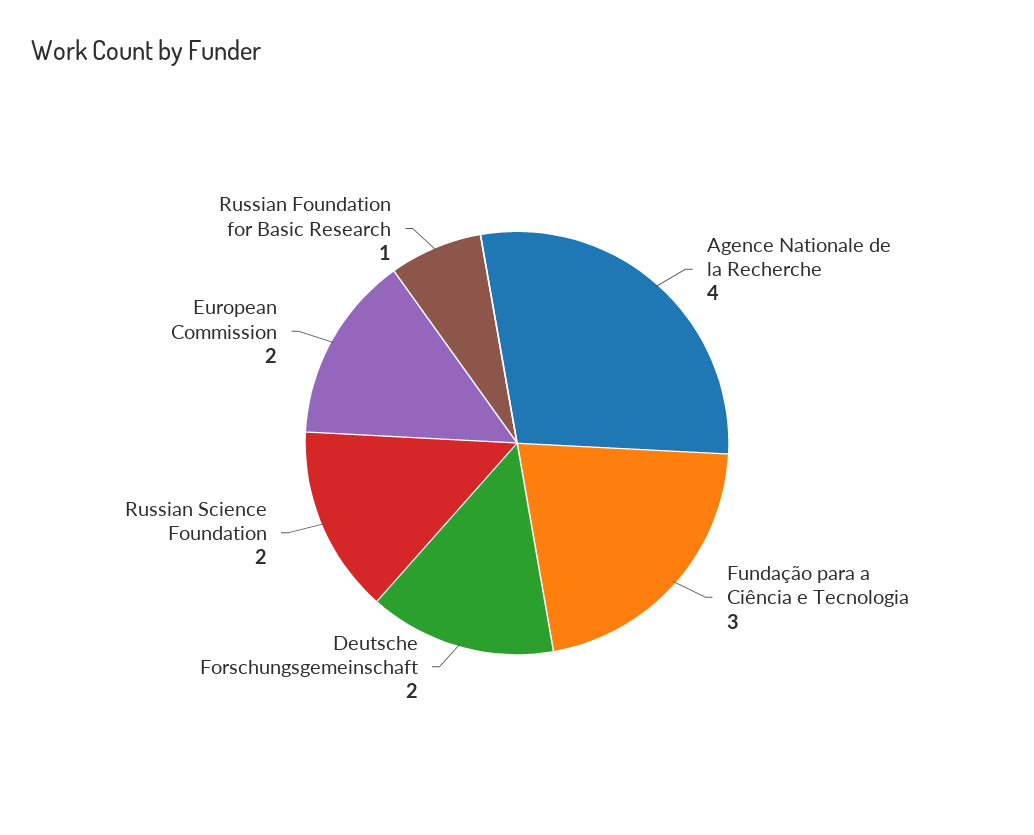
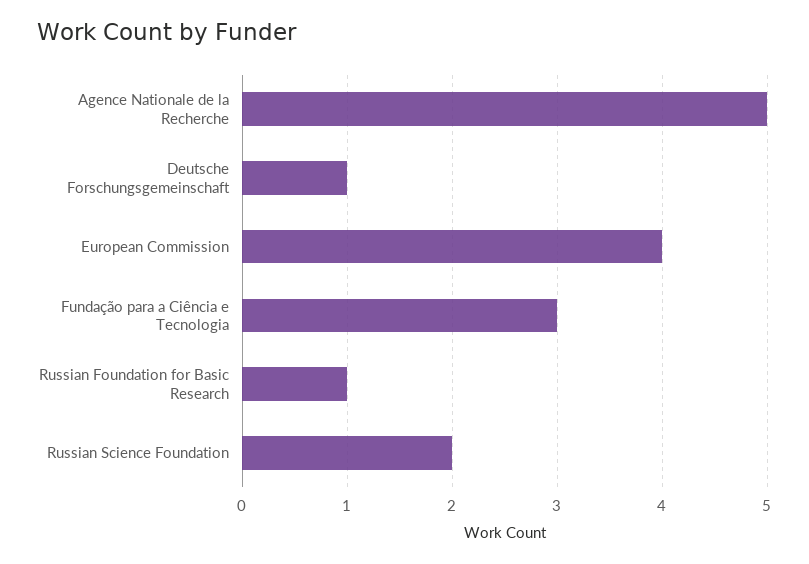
Agence Nationale de la Recherche: 4 -> 5
Deutsche Forschungsgemeinschaft: 2 -> 1
European Commission: 2 -> 4

